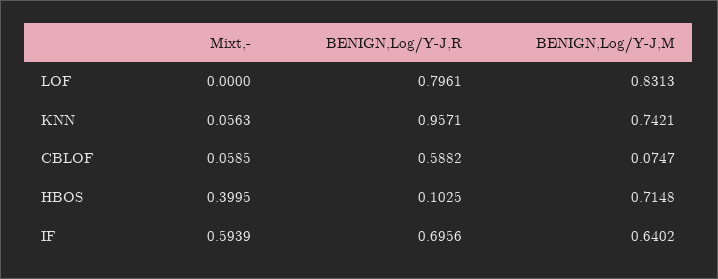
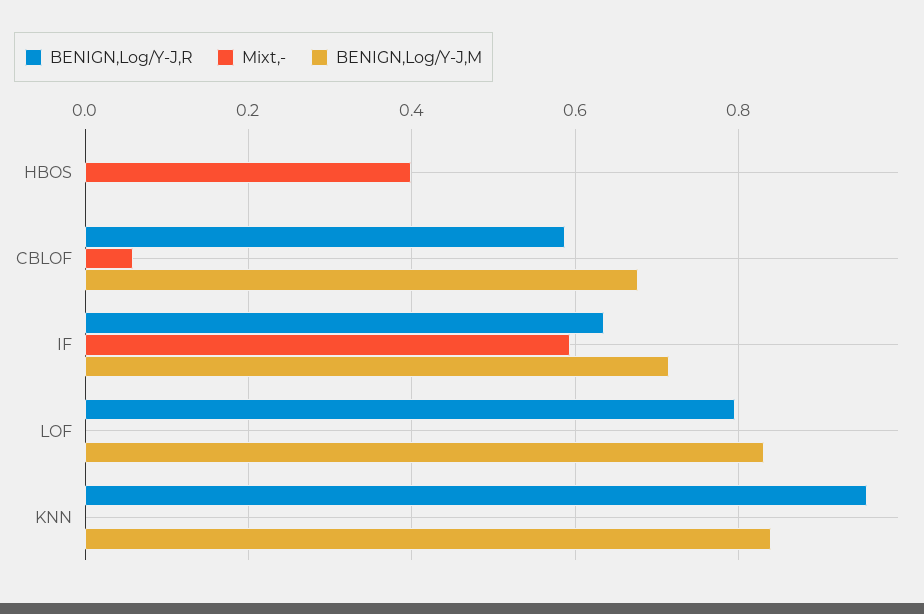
Mixt,-, KNN: 0.0563 -> 0
BENIGN,Log/Y-J,M, KNN: 0.7421 -> 0.84
BENIGN,Log/Y-J,M, CBLOF: 0.0747 -> 0.68
BENIGN,Log/Y-J,R, HBOS: 0.1025 -> 0
BENIGN,Log/Y-J,M, HBOS: 0.7148 -> 0
BENIGN,Log/Y-J,R, IF: 0.6956 -> 0.64
BENIGN,Log/Y-J,M, IF: 0.6402 -> 0.72

